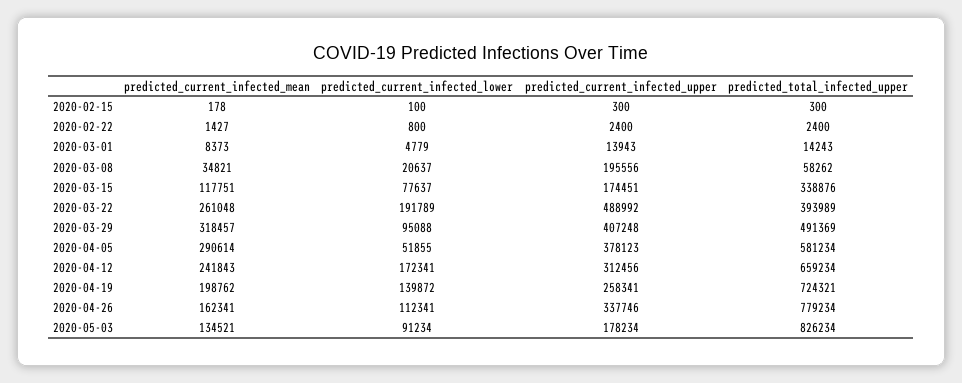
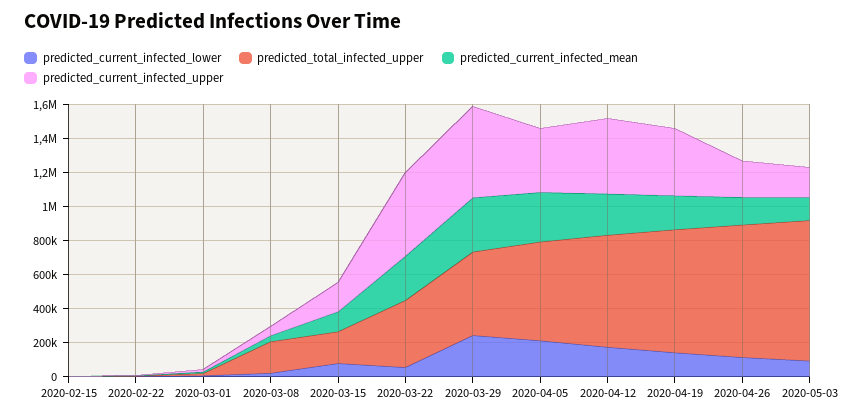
predicted_current_infected_upper, 2020-03-08: 195556 -> 50000
predicted_total_infected_upper, 2020-03-08: 58262 -> 200000
predicted_total_infected_upper, 2020-03-15: 338876 -> 200000
predicted_current_infected_lower, 2020-03-22: 191789 -> 50000
predicted_current_infected_lower, 2020-03-29: 95088 -> 250000
predicted_current_infected_upper, 2020-03-29: 407248 -> 550000
predicted_current_infected_lower, 2020-04-05: 51855 -> 200000
predicted_current_infected_upper, 2020-04-12: 312456 -> 450000
predicted_current_infected_upper, 2020-04-19: 258341 -> 400000
predicted_current_infected_upper, 2020-04-26: 337746 -> 200000

